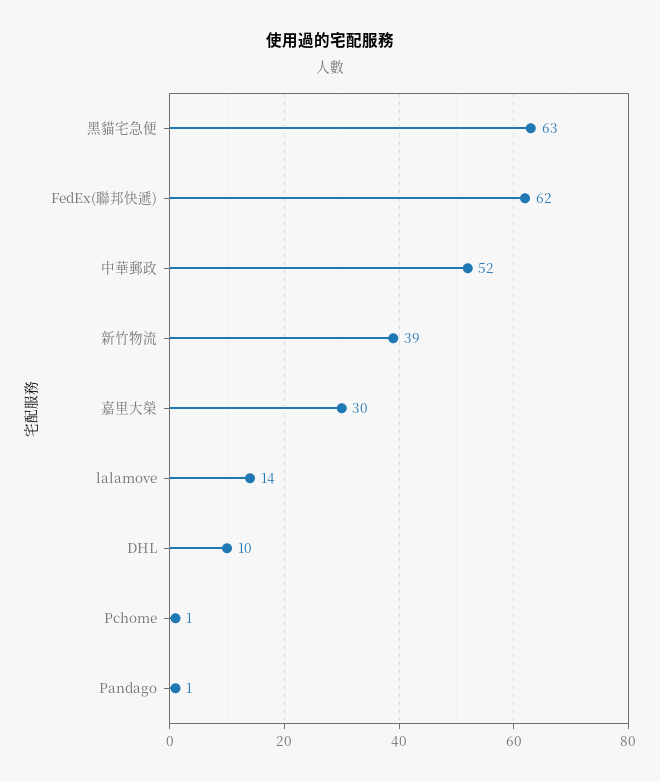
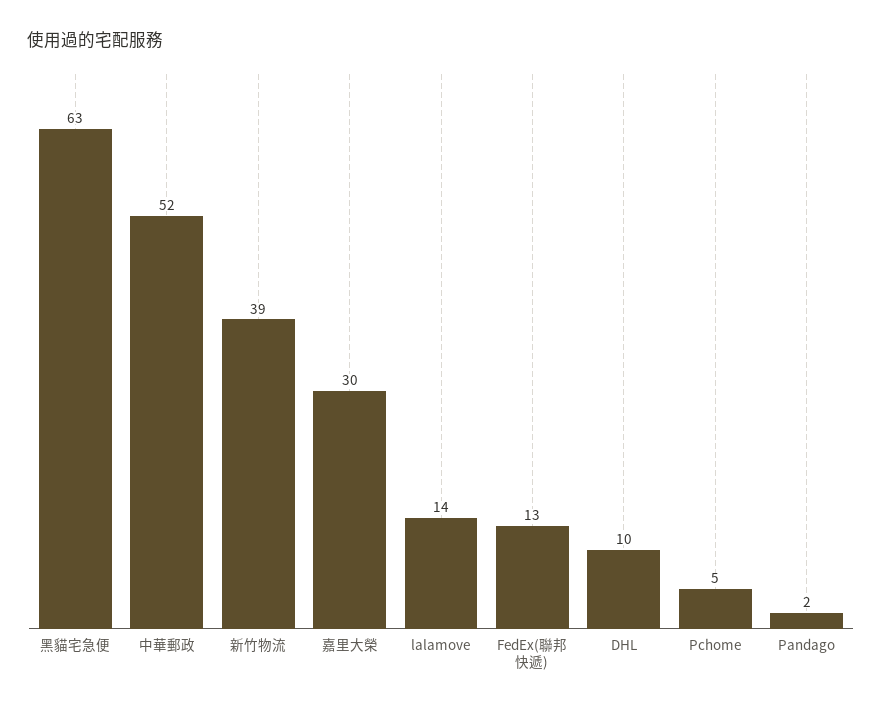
FedEx(聯邦快遞): 62 -> 13
Pchome: 1 -> 5
Pandago: 1 -> 2

